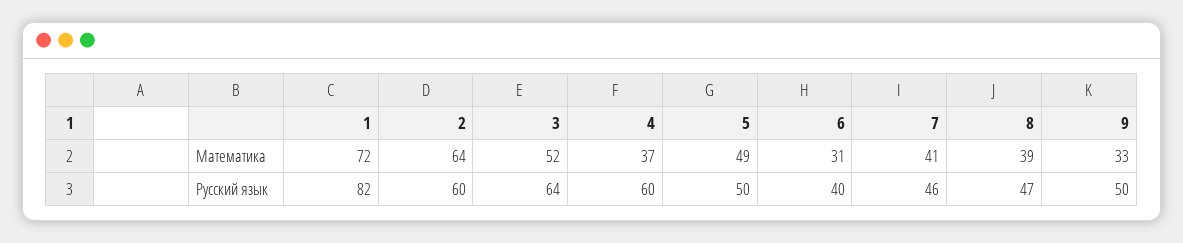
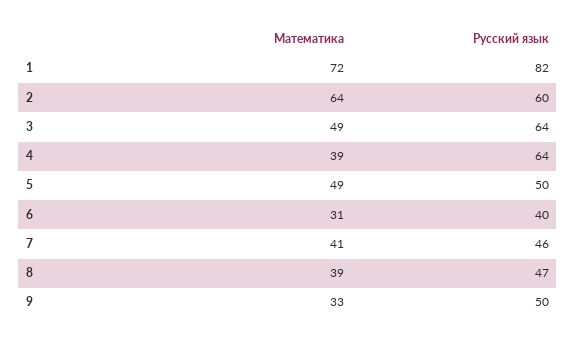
3, Математика: 52 -> 49
4, Математика: 37 -> 39
4, Русский язык: 60 -> 64

